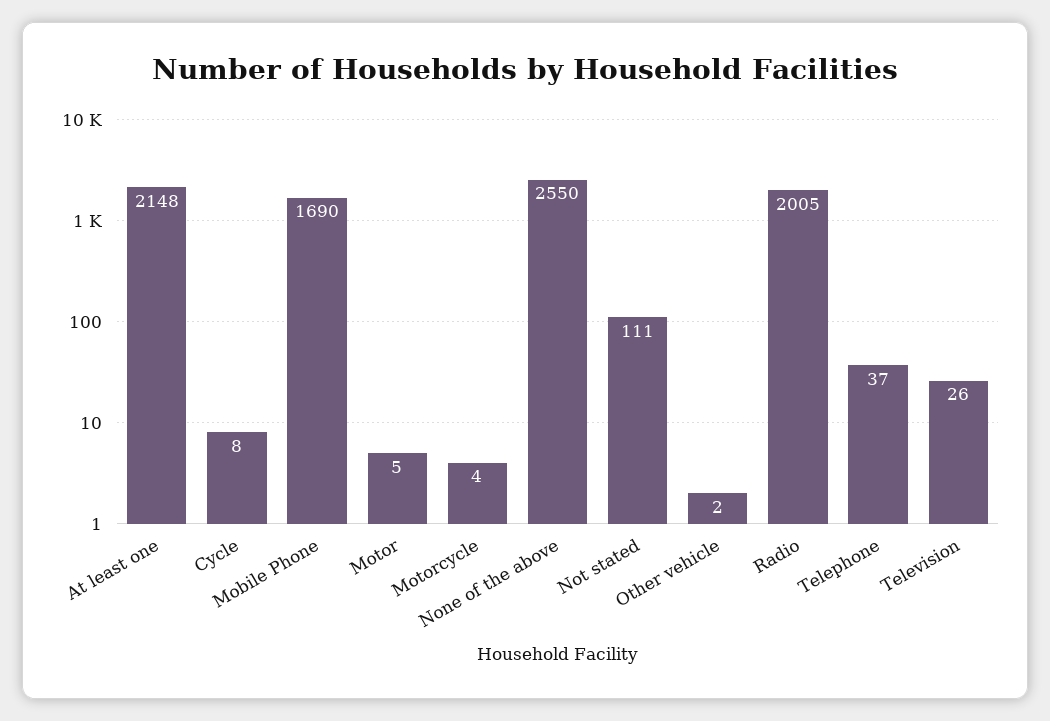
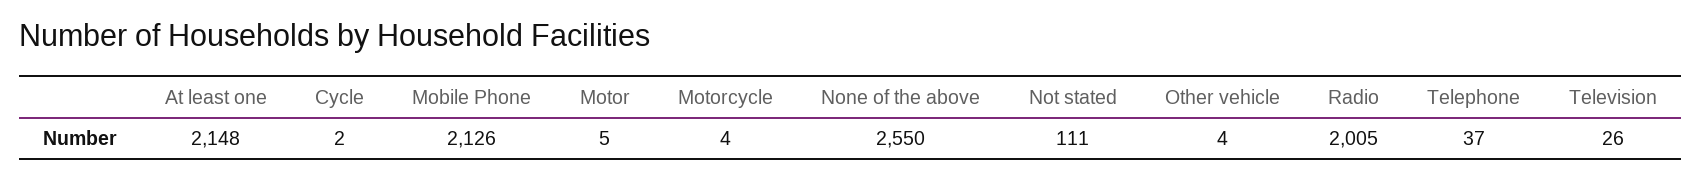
Cycle: 8 -> 2
Mobile Phone: 1690 -> 2126
Other vehicle: 2 -> 4

